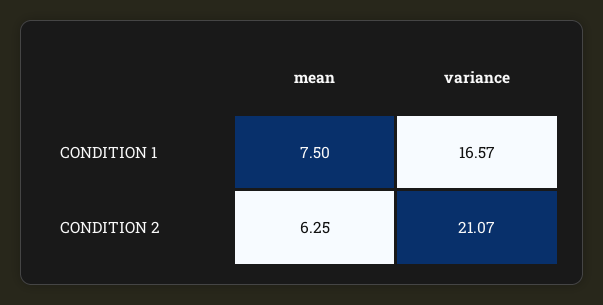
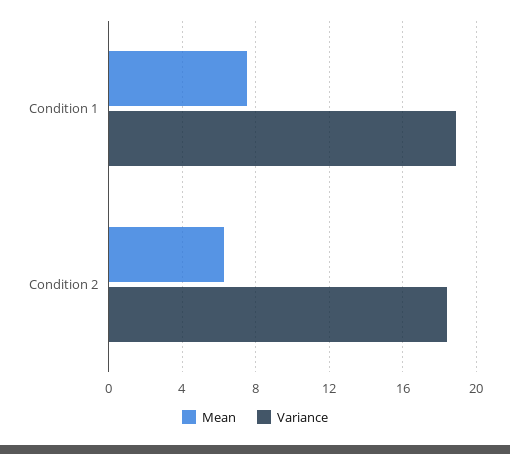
variance, CONDITION 1: 16.57 -> 19
variance, CONDITION 2: 21.07 -> 18.5

